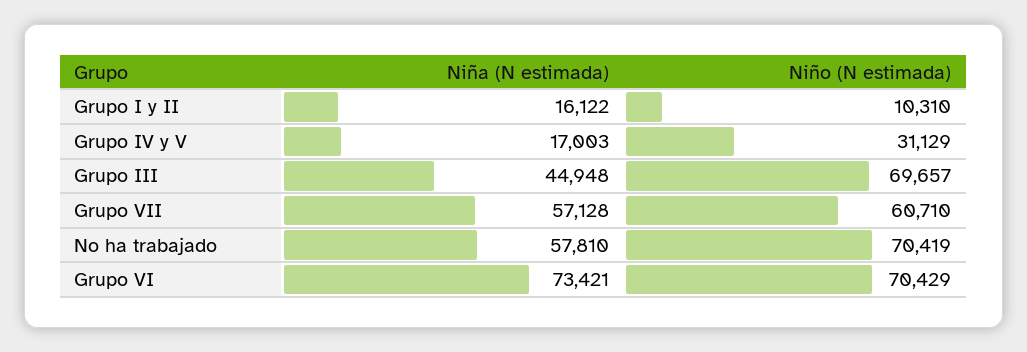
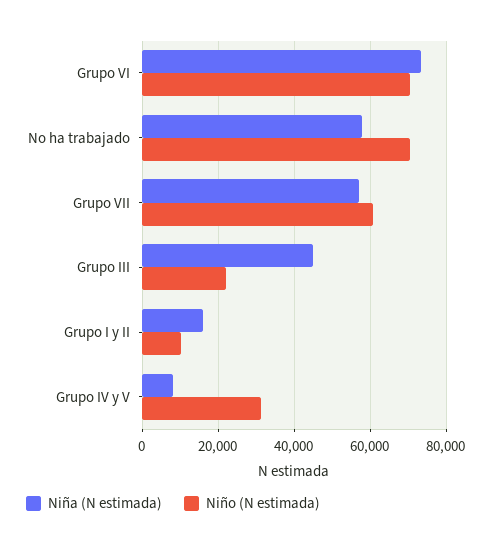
Niña (N estimada), Grupo IV y V: 17003 -> 8000
Niño (N estimada), Grupo III: 69657 -> 22000

